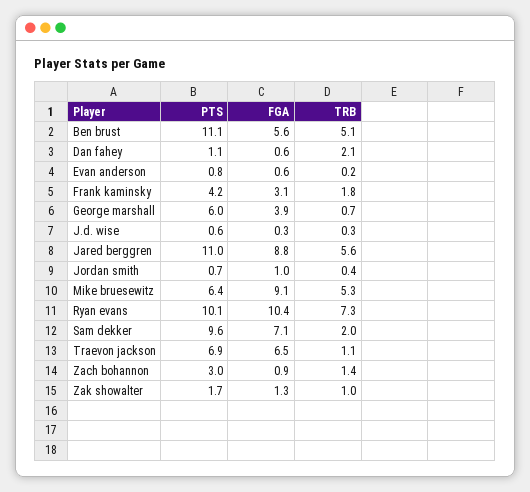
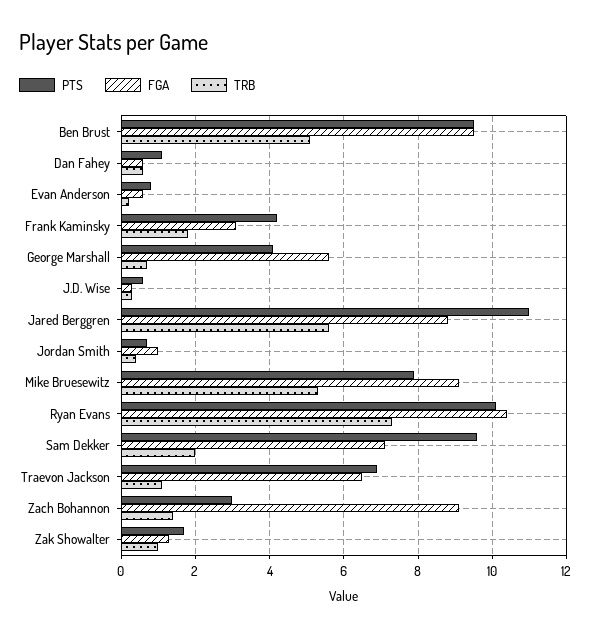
PTS, Ben brust: 11.1 -> 9.5
FGA, Ben brust: 5.6 -> 9.5
TRB, Dan fahey: 2.1 -> 0.5
PTS, George marshall: 6 -> 4
FGA, George marshall: 3.9 -> 5.5
PTS, Mike bruesewitz: 6.4 -> 8
FGA, Zach bohannon: 0.9 -> 9

